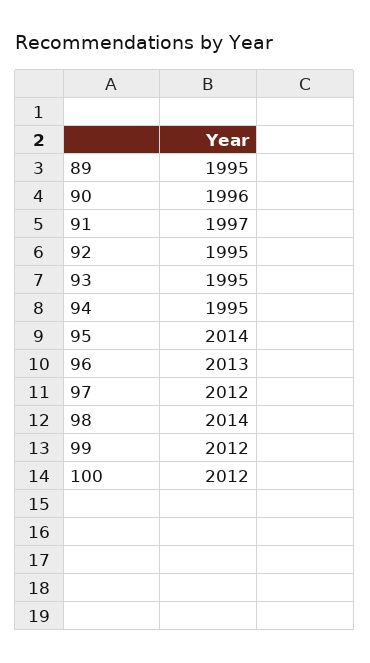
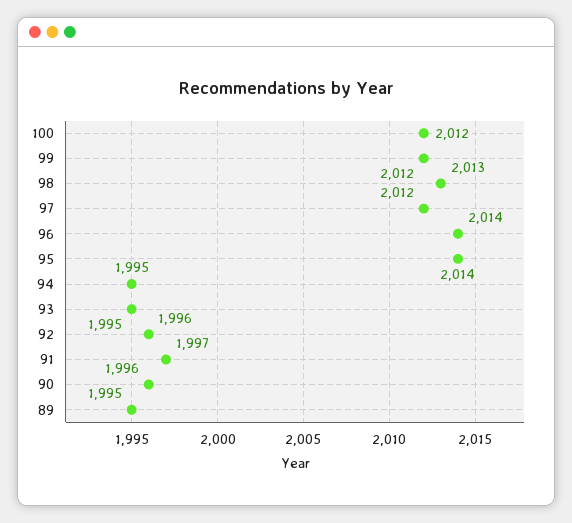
92: 1995 -> 1996
96: 2013 -> 2014
98: 2014 -> 2013

